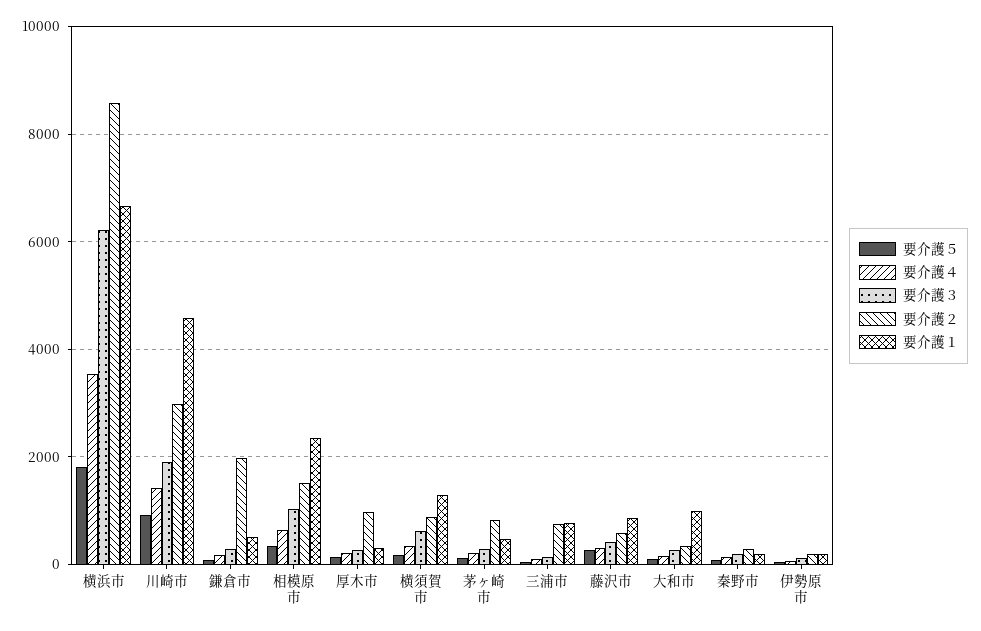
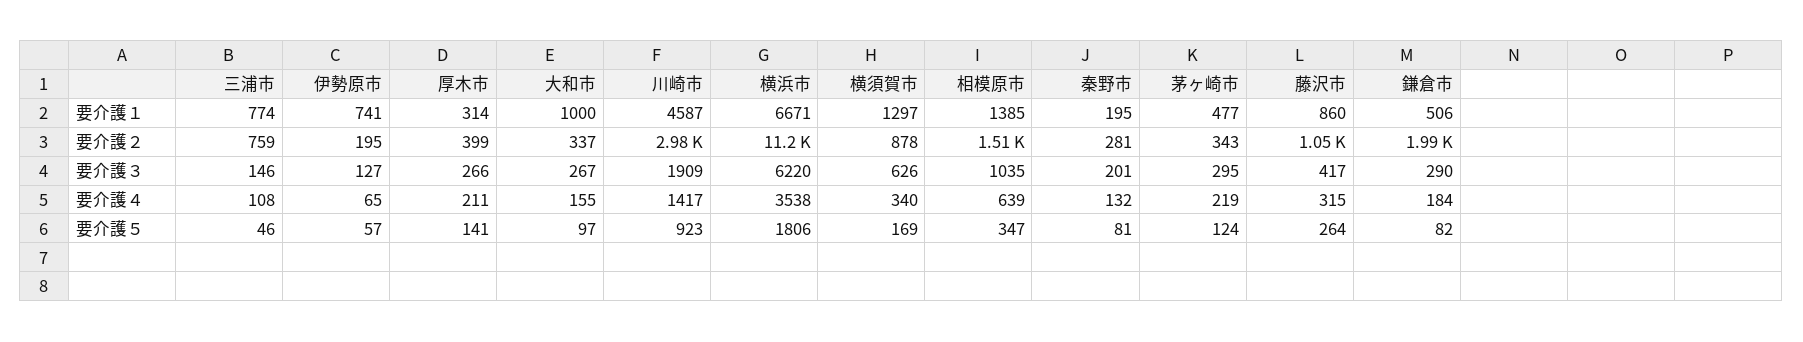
要介護２, 横浜市: 8600 -> 11200
要介護１, 相模原市: 2400 -> 1385
要介護２, 厚木市: 1000 -> 399
要介護２, 茅ヶ崎市: 800 -> 343
要介護２, 藤沢市: 600 -> 1050
要介護１, 伊勢原市: 200 -> 741

